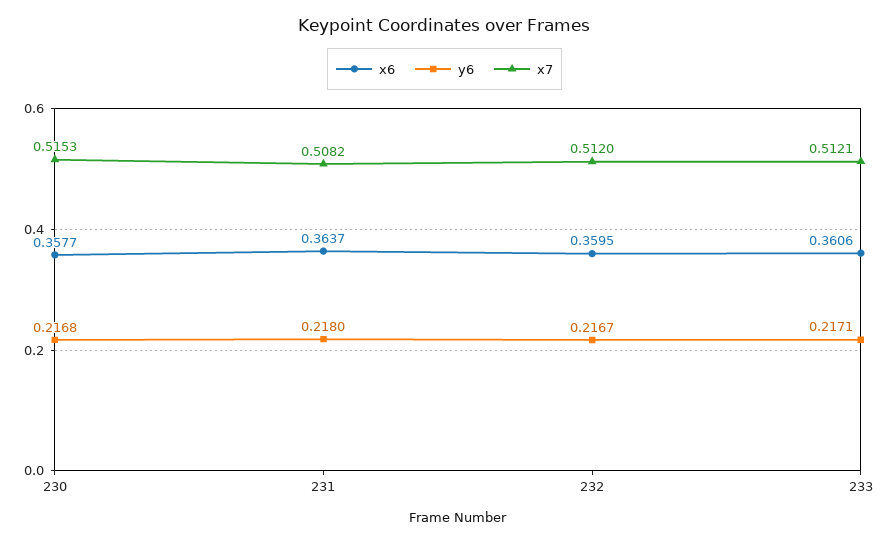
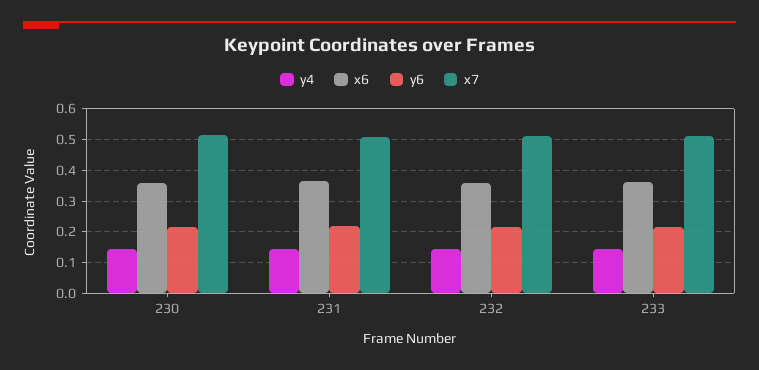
y4, 230: none -> 0.14
y4, 231: none -> 0.14
y4, 232: none -> 0.14
y4, 233: none -> 0.14

